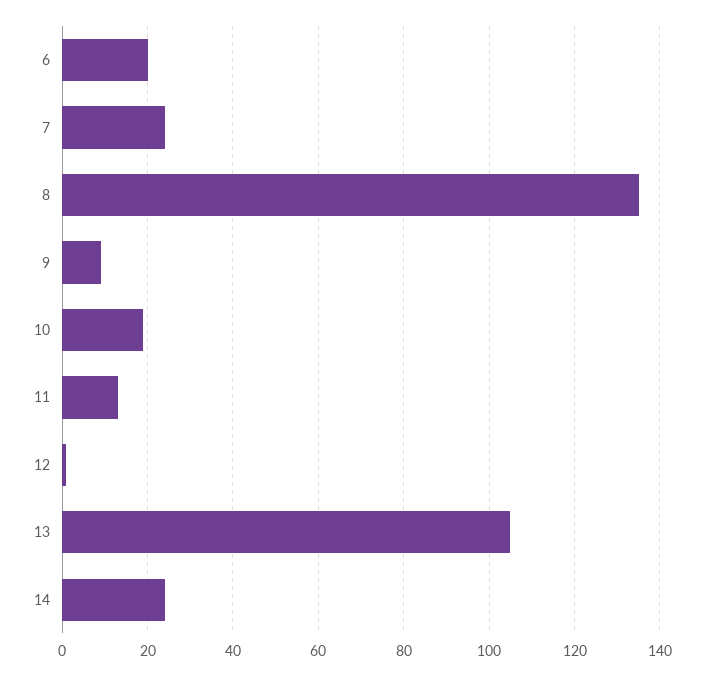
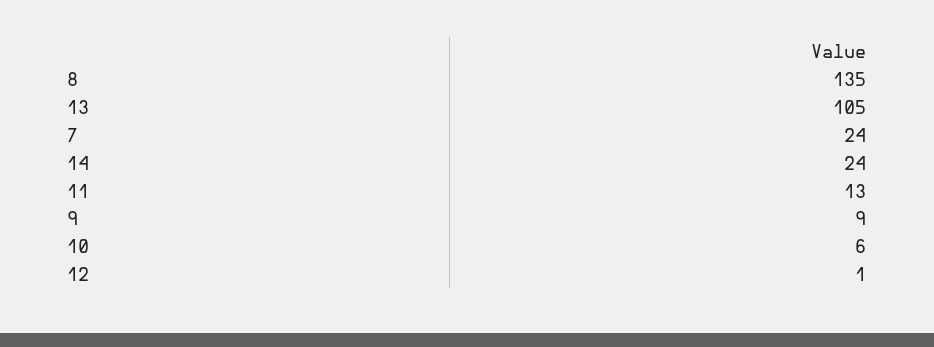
6: 20 -> none
10: 20 -> 6

